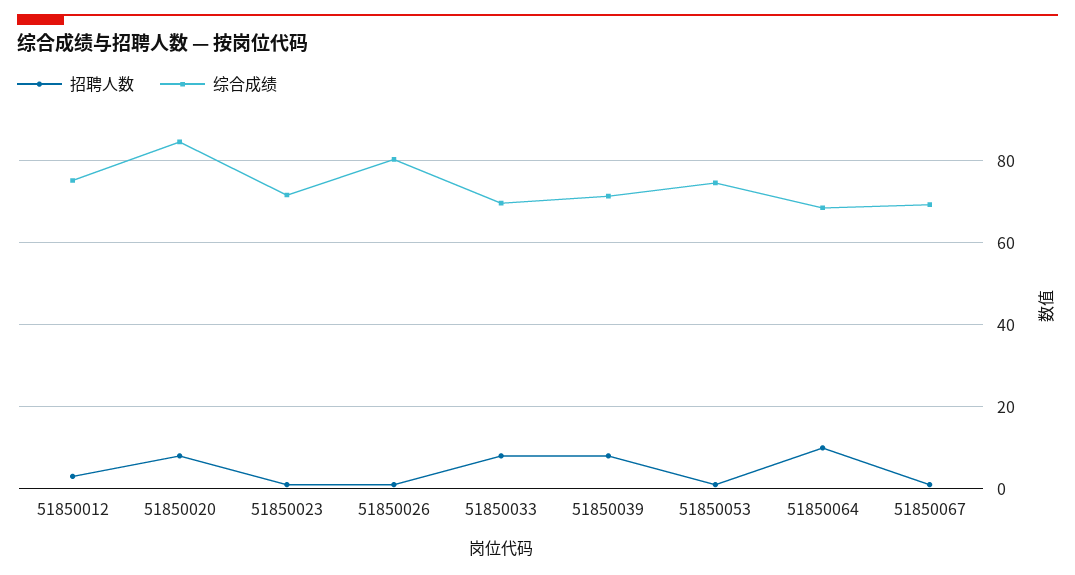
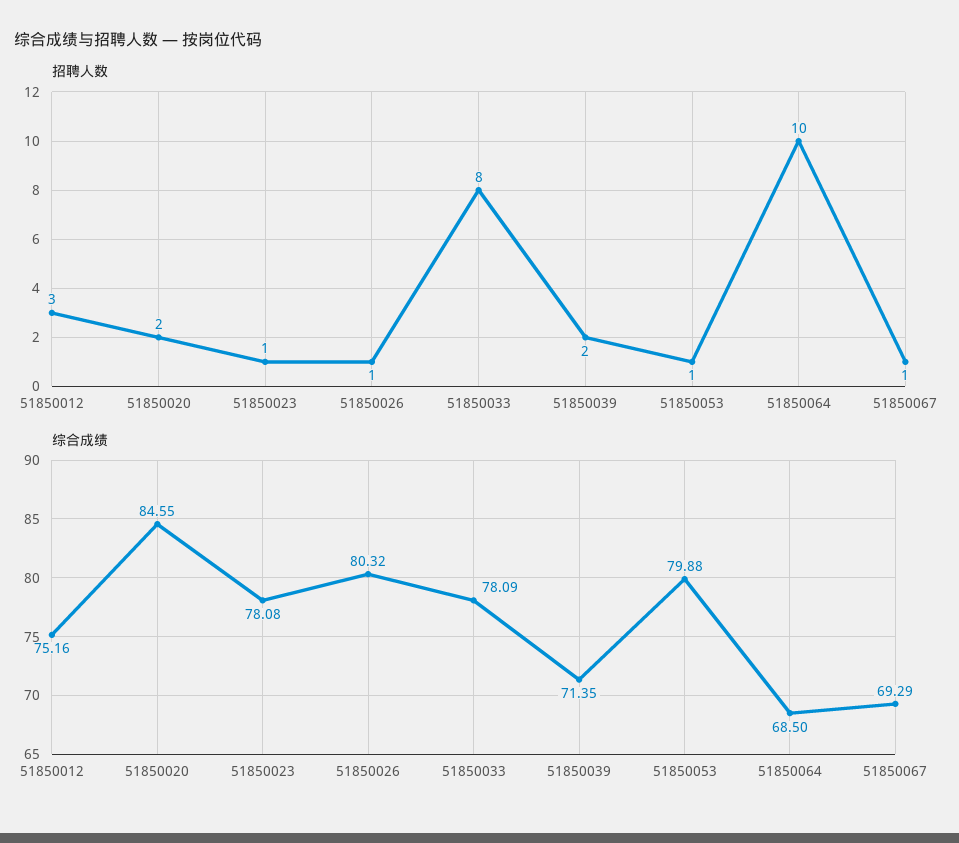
招聘人数, 51850020: 8 -> 2
综合成绩, 51850023: 72 -> 78.08
综合成绩, 51850033: 70 -> 78.09
招聘人数, 51850039: 8 -> 2
综合成绩, 51850053: 74 -> 79.88

